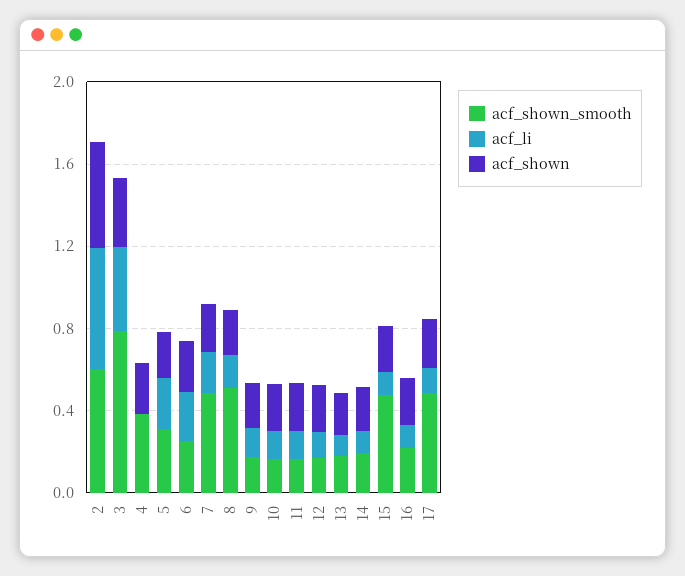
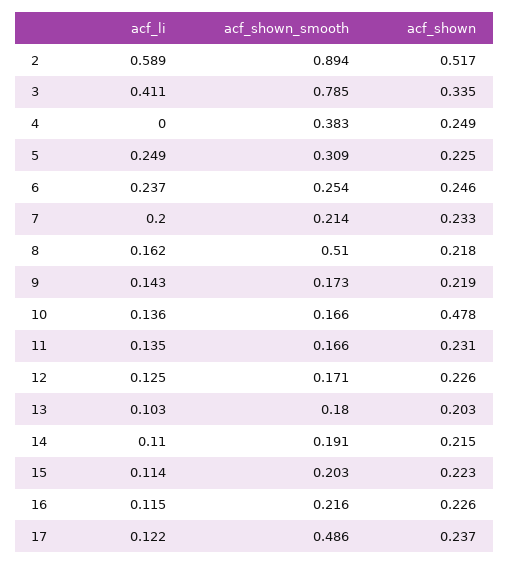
acf_shown_smooth, 2: 0.6 -> 0.894
acf_shown_smooth, 7: 0.5 -> 0.214
acf_shown, 10: 0.2 -> 0.478
acf_shown_smooth, 15: 0.5 -> 0.203

